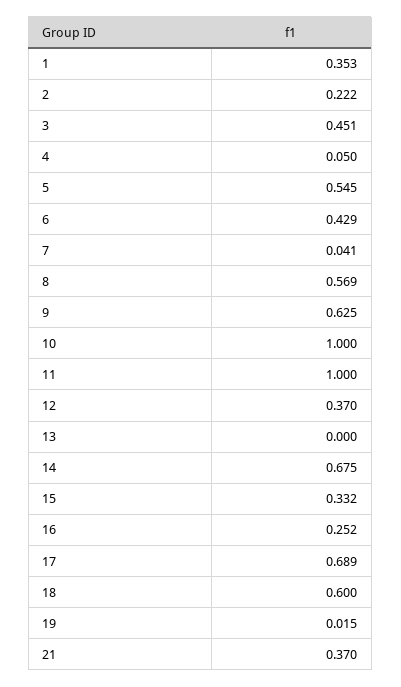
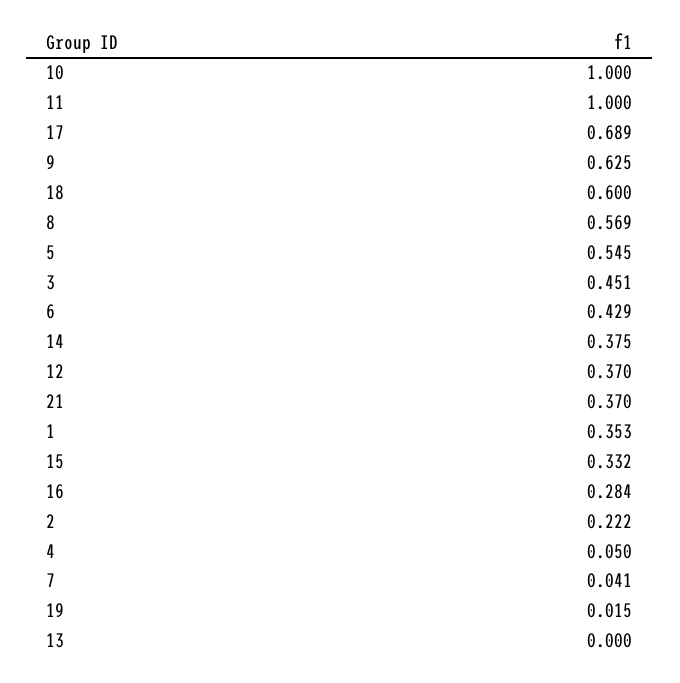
14: 0.675 -> 0.375
16: 0.252 -> 0.284

